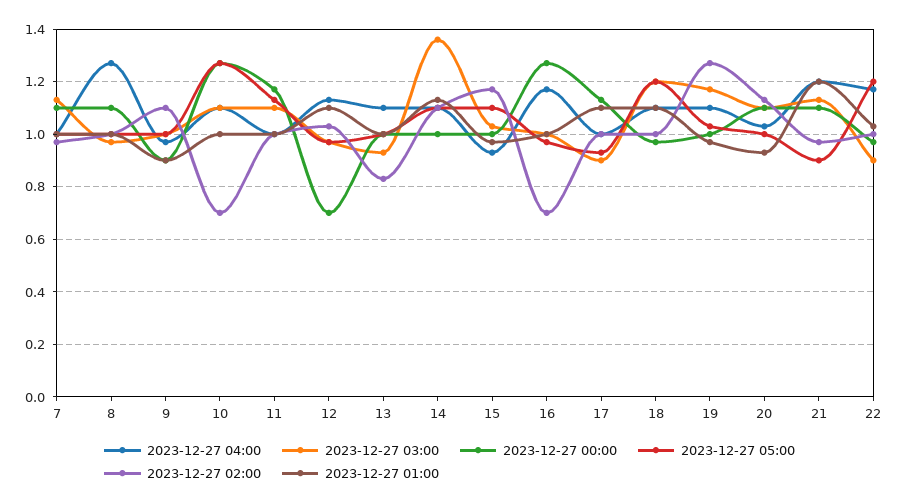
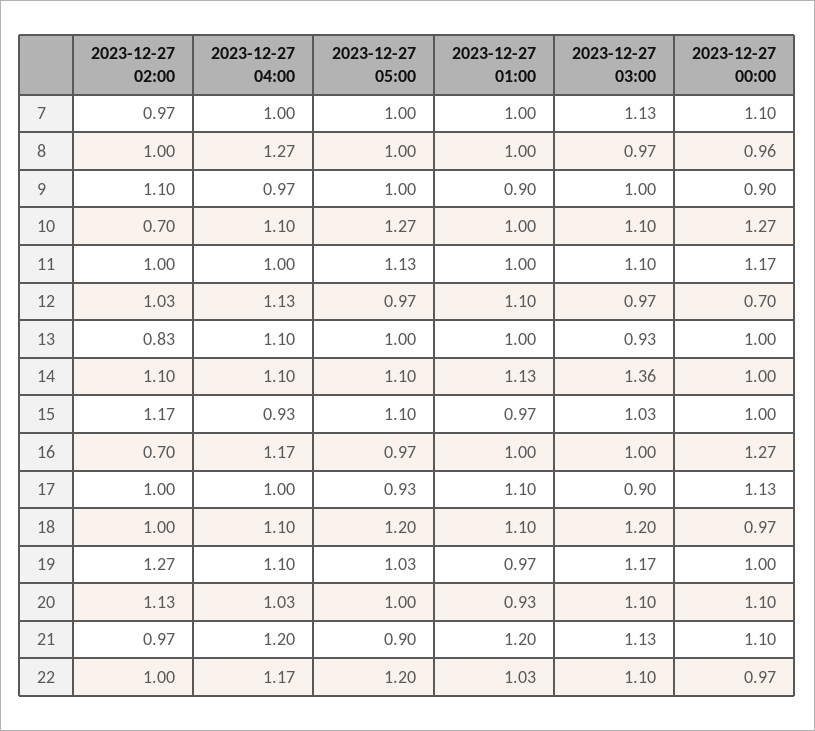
2023-12-27 00:00, 8: 1.1 -> 0.96
2023-12-27 03:00, 22: 0.9 -> 1.1

